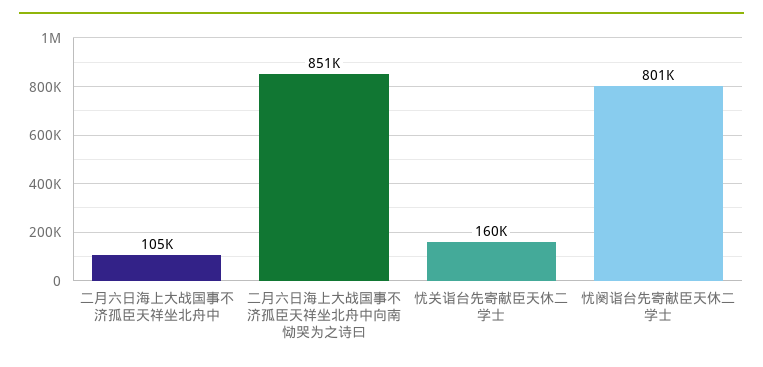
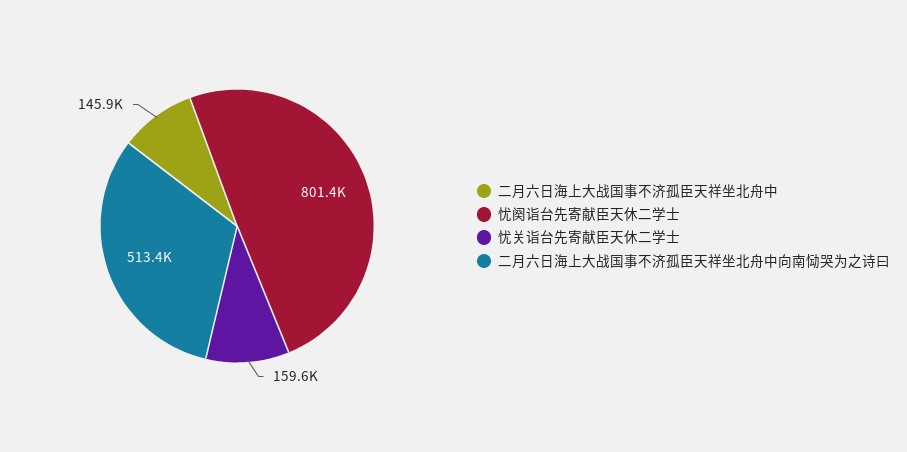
二月六日海上大战国事不济孤臣天祥坐北舟中: 105000 -> 145900
二月六日海上大战国事不济孤臣天祥坐北舟中向南恸哭为之诗曰: 851000 -> 513400

